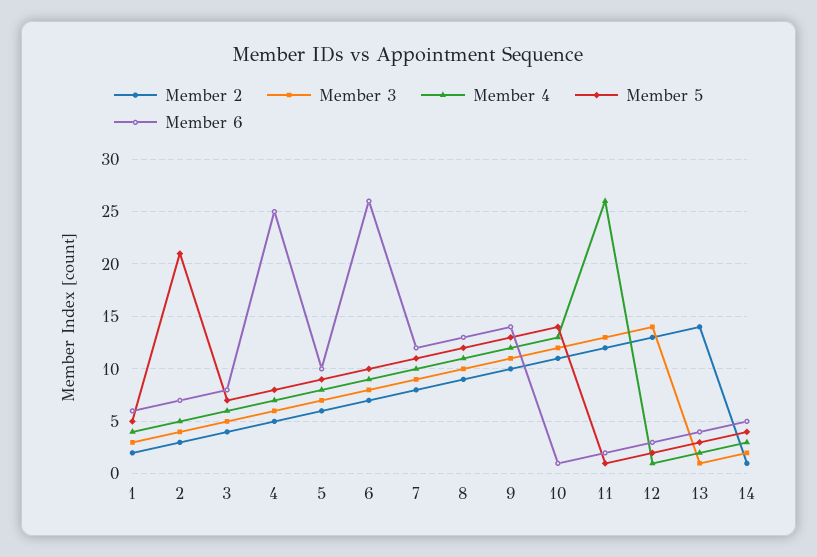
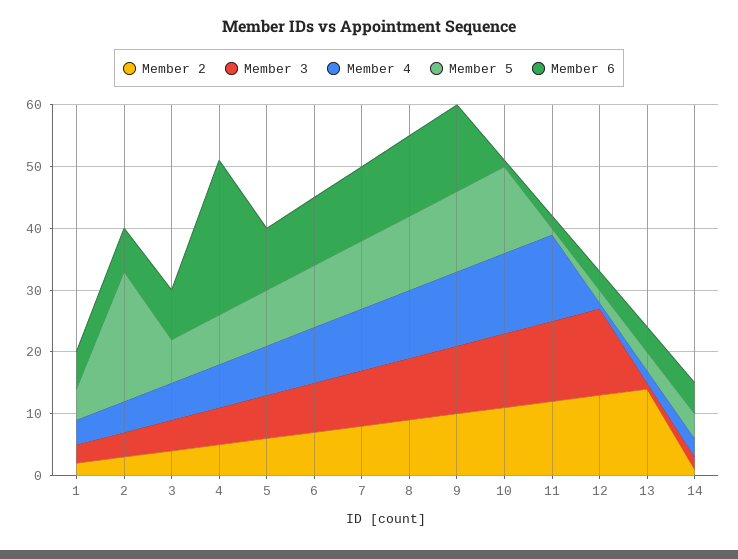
Member 6, 6: 26 -> 10
Member 4, 11: 26 -> 15

